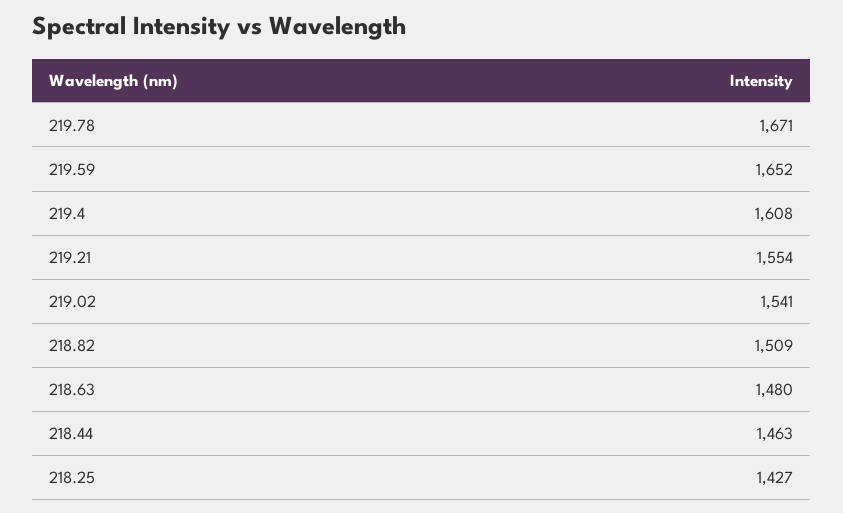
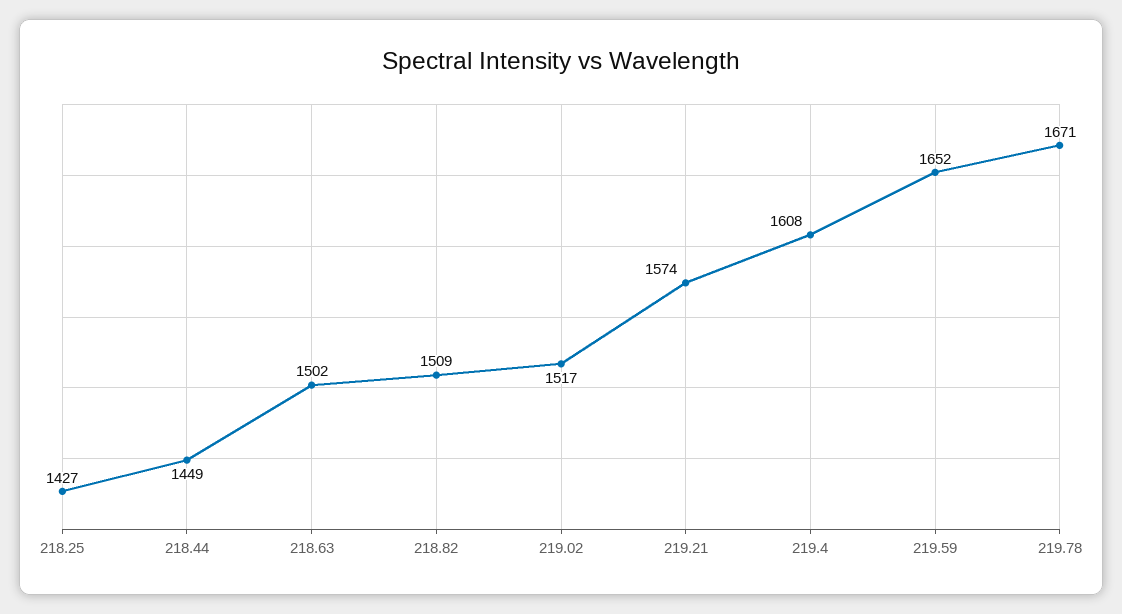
219.21: 1554 -> 1574
219.02: 1541 -> 1517
218.63: 1480 -> 1502
218.44: 1463 -> 1449

